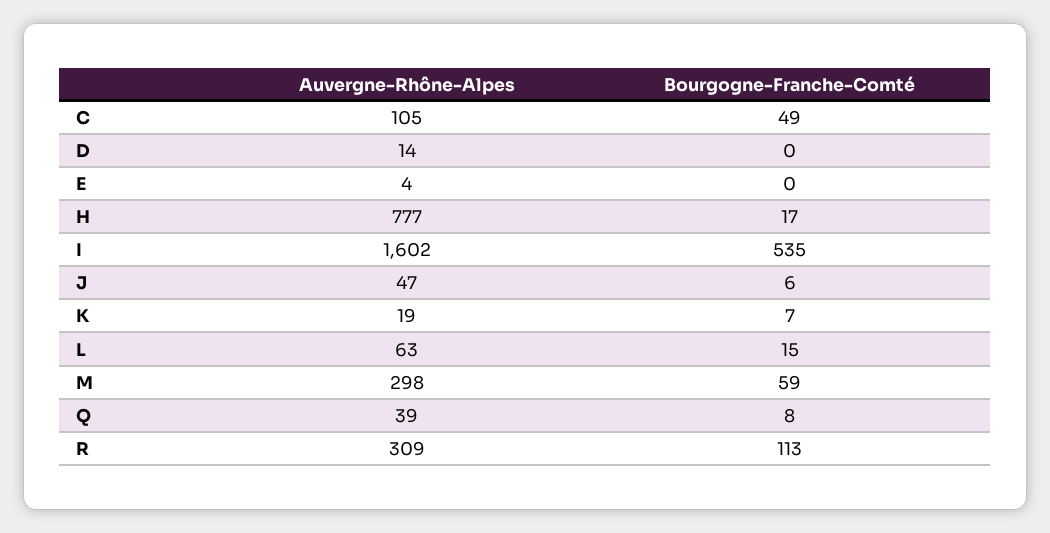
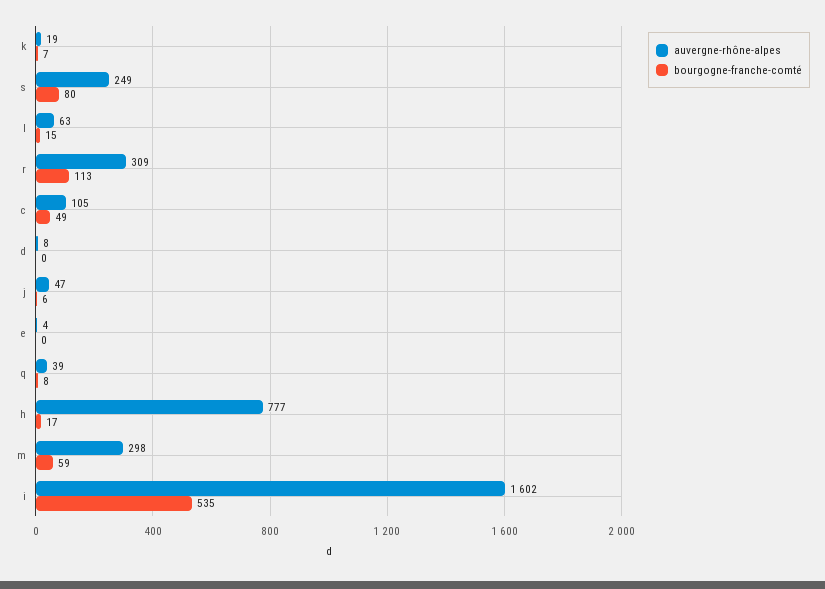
Auvergne-Rhône-Alpes, D: 14 -> 8
Auvergne-Rhône-Alpes, s: none -> 249
Bourgogne-Franche-Comté, s: none -> 80

